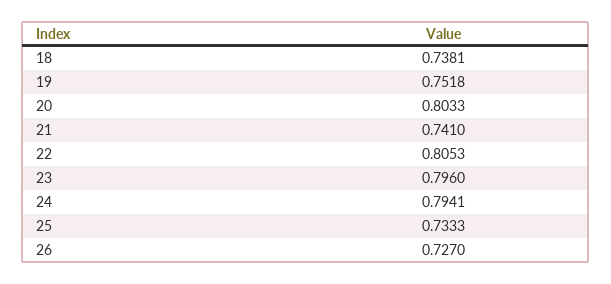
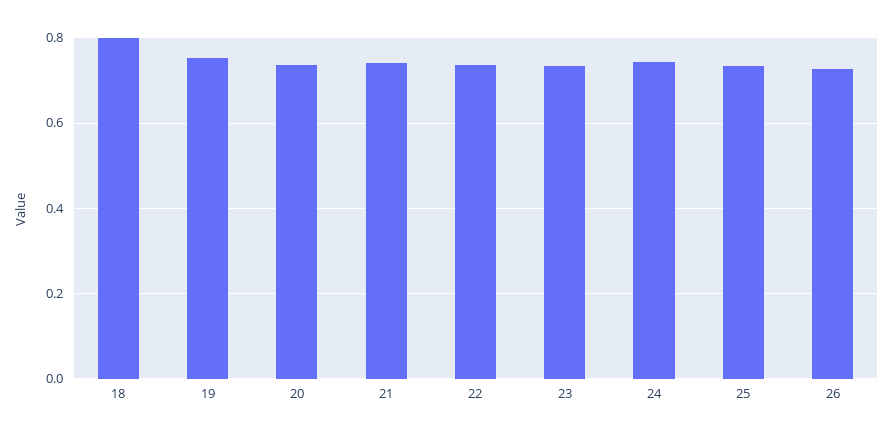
18: 0.7381 -> 0.8
20: 0.8033 -> 0.74
22: 0.8053 -> 0.74
23: 0.796 -> 0.74
24: 0.7941 -> 0.74

